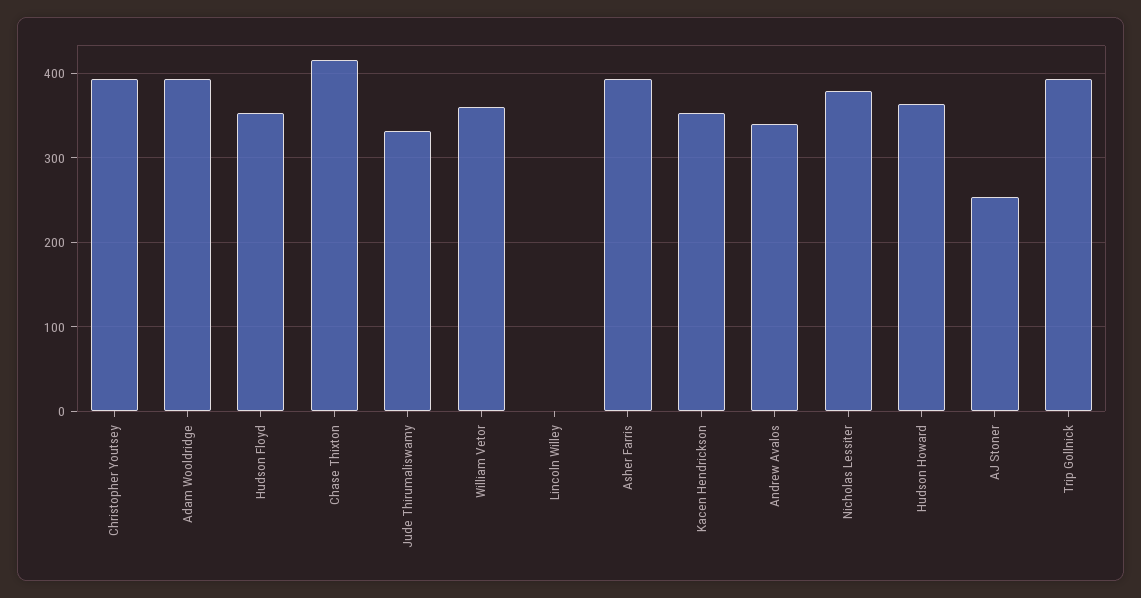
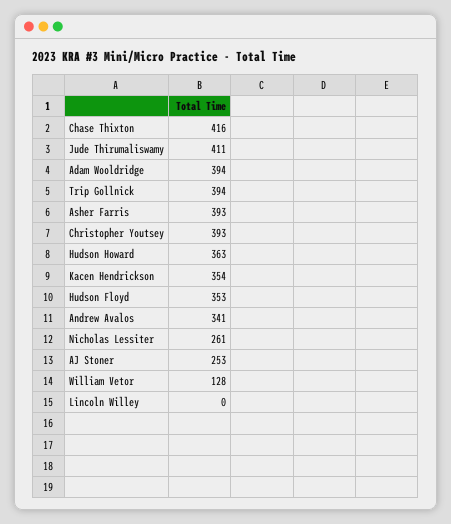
Jude Thirumaliswamy: 330 -> 411
William Vetor: 360 -> 128
Nicholas Lessiter: 380 -> 261

